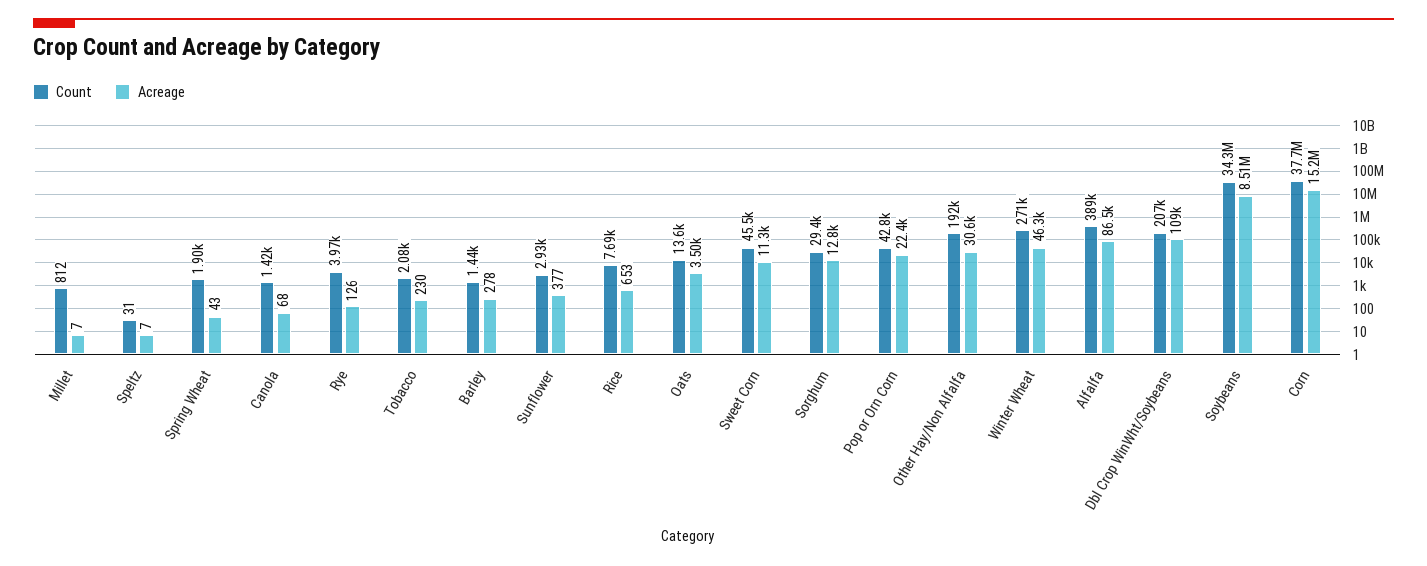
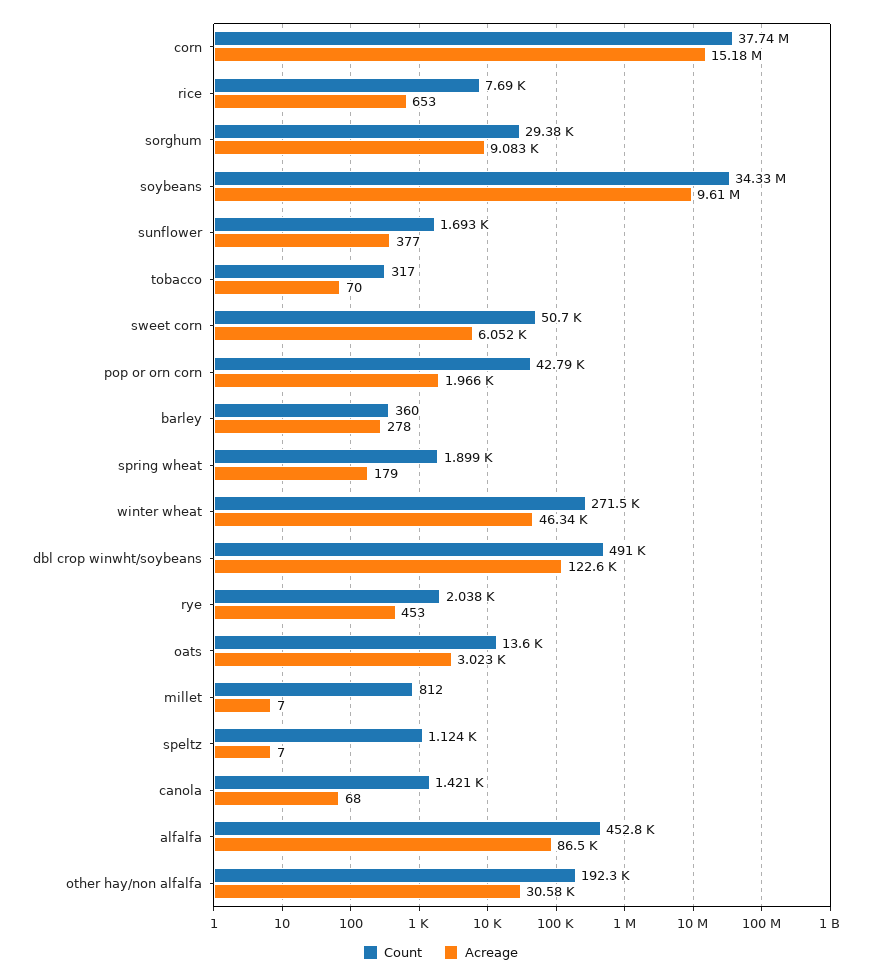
Count, Speltz: 31 -> 1124
Acreage, Spring Wheat: 43 -> 179
Count, Rye: 3970 -> 2038
Acreage, Rye: 126 -> 453
Count, Tobacco: 2080 -> 317
Acreage, Tobacco: 230 -> 70
Count, Barley: 1440 -> 360
Count, Sunflower: 2930 -> 1693
Acreage, Oats: 3500 -> 3023
Count, Sweet Corn: 45500 -> 50700
Acreage, Sweet Corn: 11300 -> 6052
Acreage, Sorghum: 12800 -> 9083
Acreage, Pop or Orn Corn: 22400 -> 1966
Count, Alfalfa: 389000 -> 452800
Count, Dbl Crop WinWht/Soybeans: 207000 -> 491000
Acreage, Dbl Crop WinWht/Soybeans: 109000 -> 122600
Acreage, Soybeans: 8510000 -> 9610000

